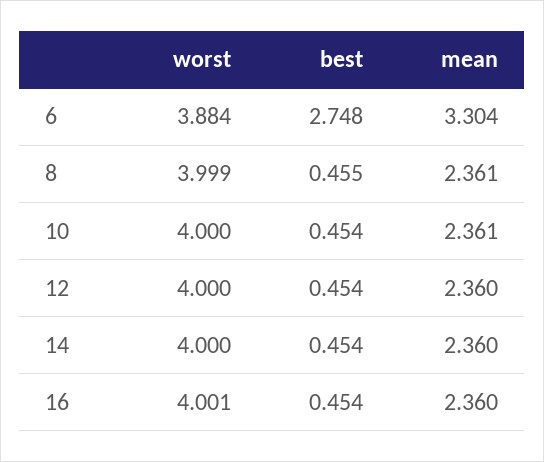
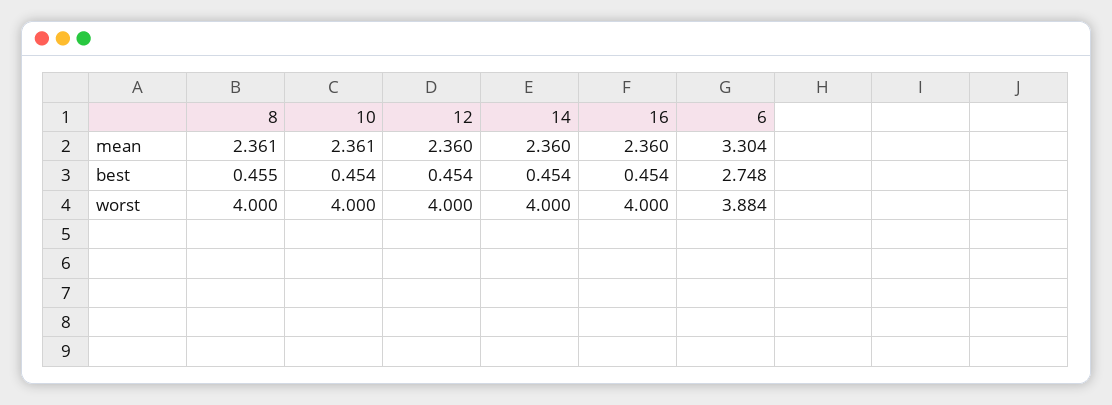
worst, 8: 3.999 -> 4
worst, 16: 4.001 -> 4

